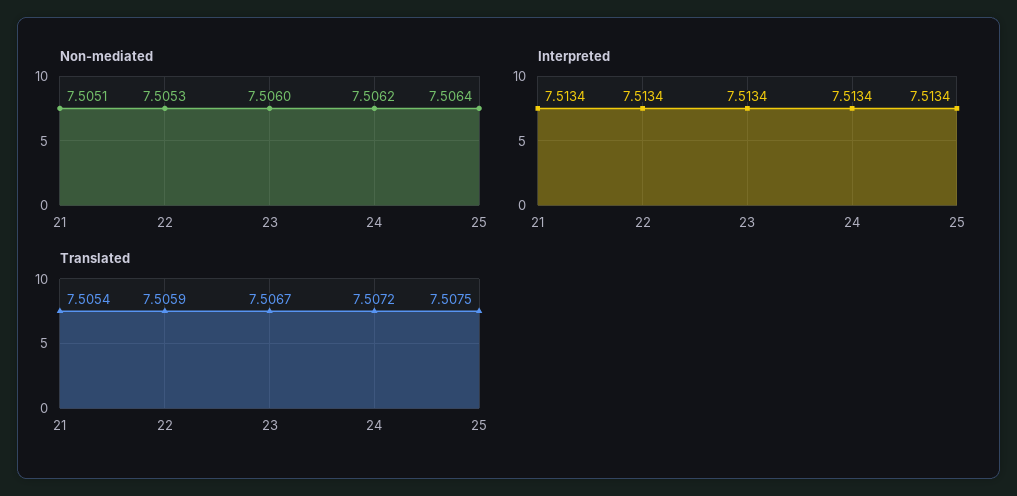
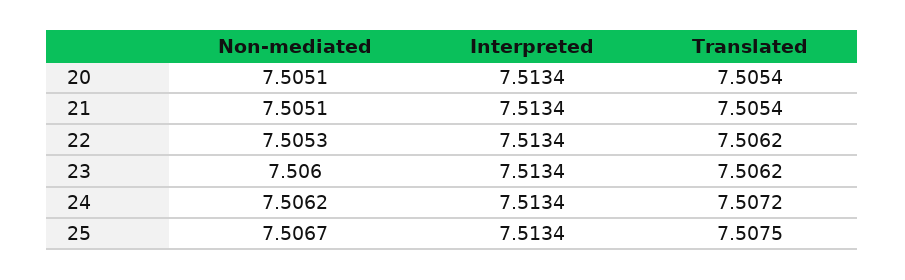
Non-mediated, 25: 7.5064 -> 7.5067
Translated, 22: 7.5059 -> 7.5062
Translated, 23: 7.5067 -> 7.5062
Non-mediated, 20: none -> 7.5051
Interpreted, 20: none -> 7.5134
Translated, 20: none -> 7.5054

